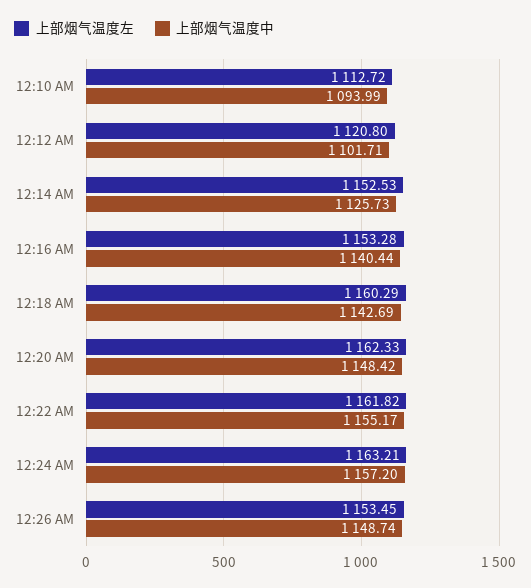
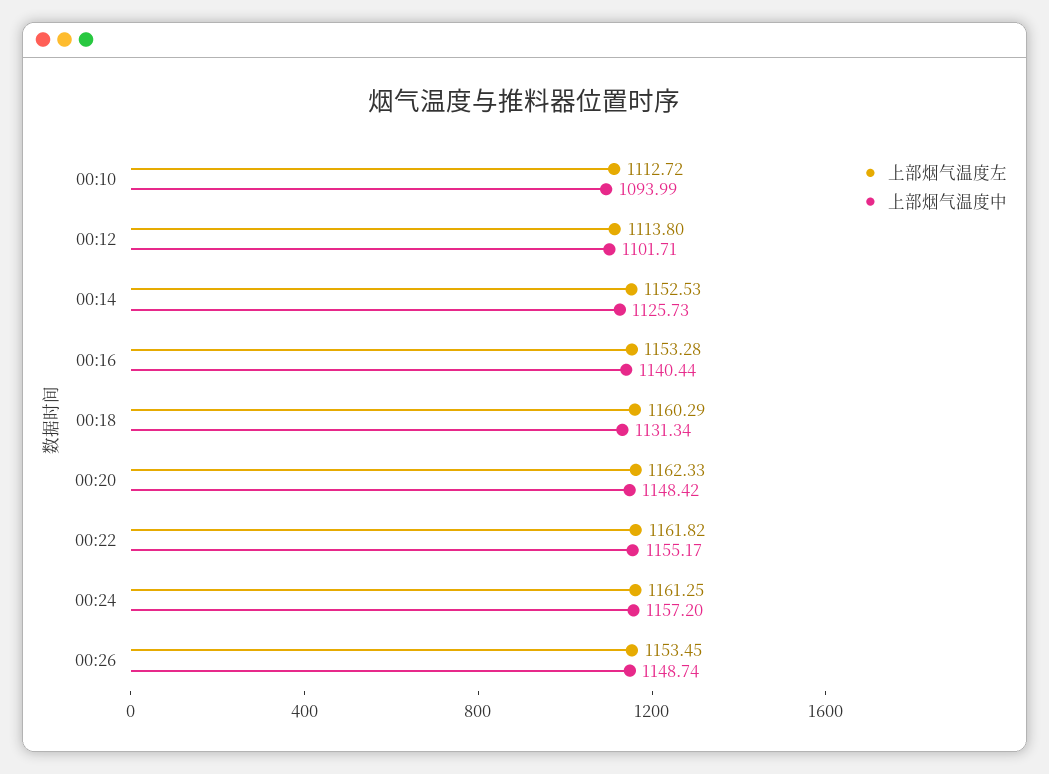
上部烟气温度左, 12:12 AM: 1120.8 -> 1113.8
上部烟气温度中, 12:18 AM: 1142.69 -> 1131.34
上部烟气温度左, 12:24 AM: 1163.21 -> 1161.25

